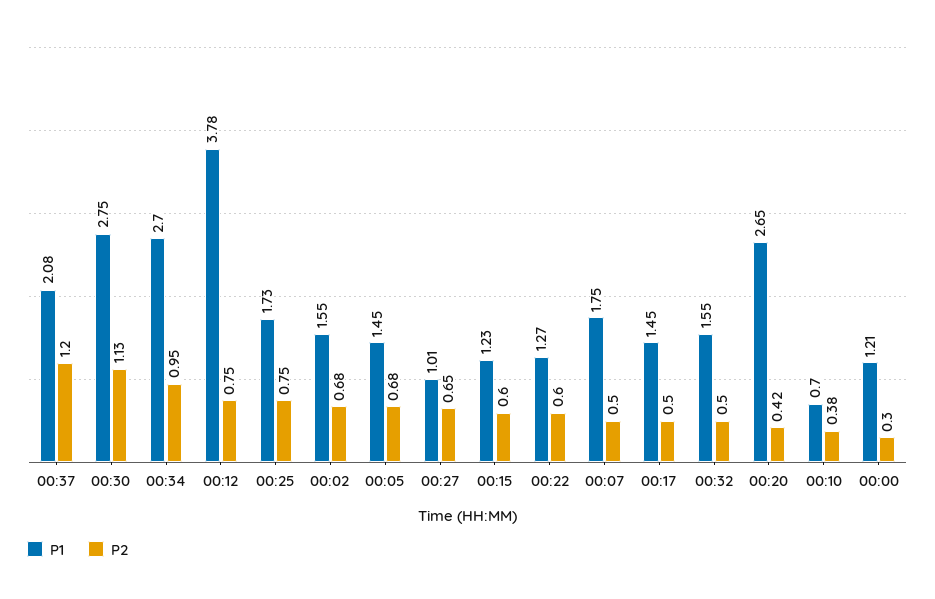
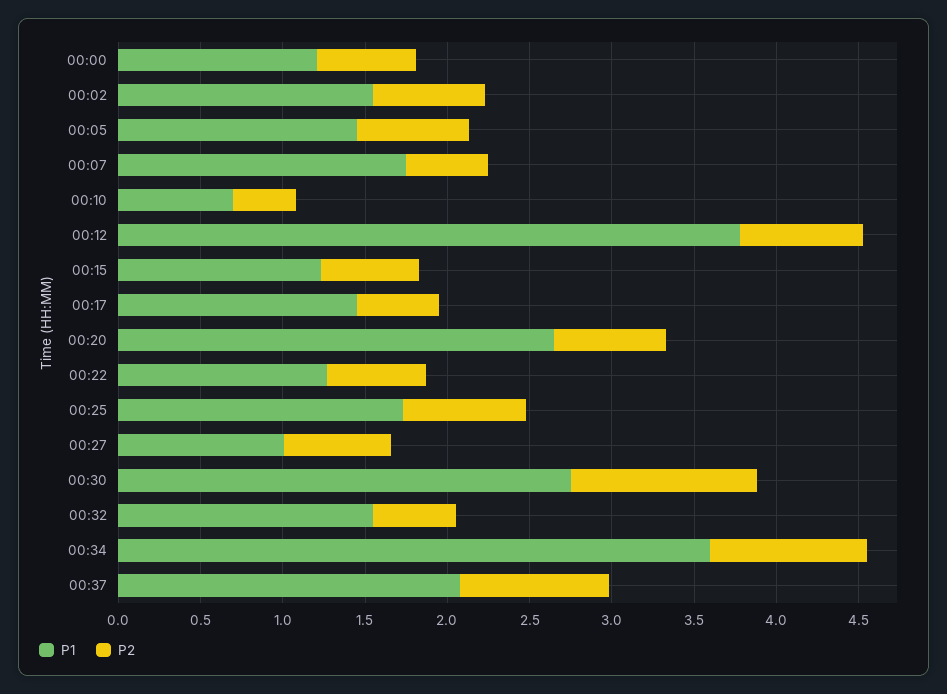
P2, 00:37: 1.2 -> 0.9
P1, 00:34: 2.7 -> 3.6
P2, 00:20: 0.42 -> 0.7
P2, 00:00: 0.3 -> 0.6

